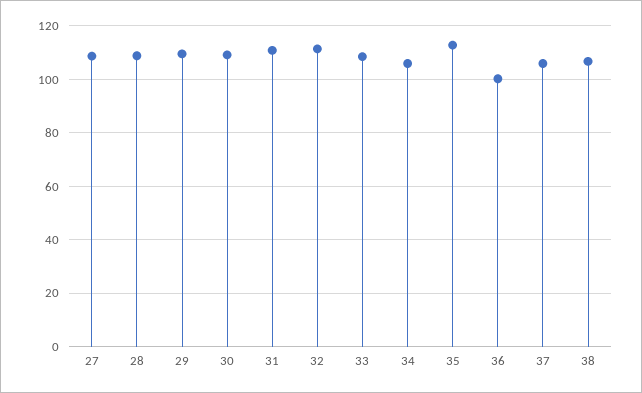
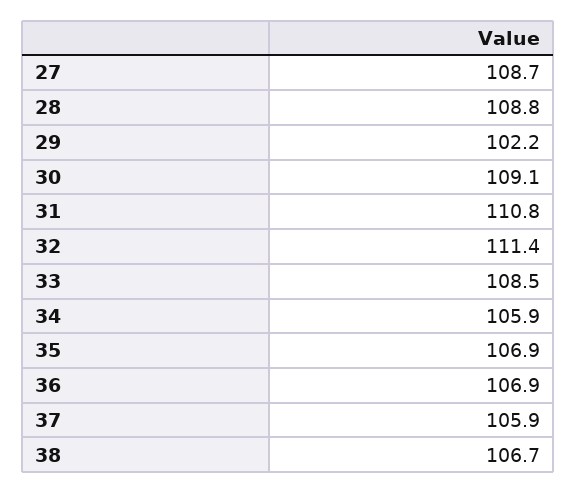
29: 110 -> 102.2
35: 112.5 -> 106.9
36: 100 -> 106.9

